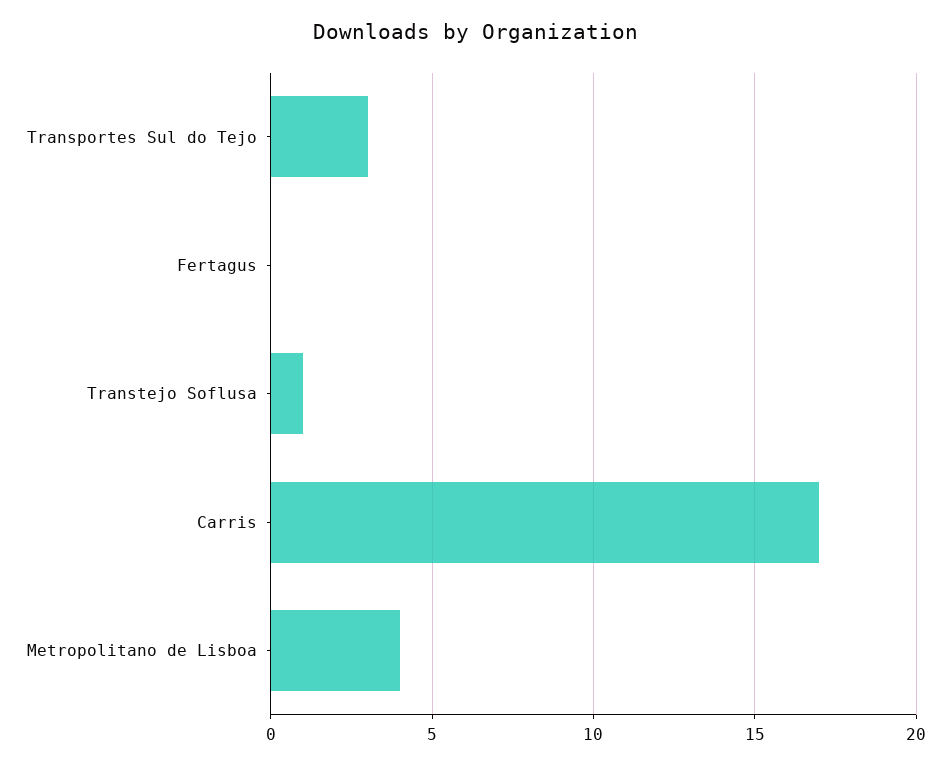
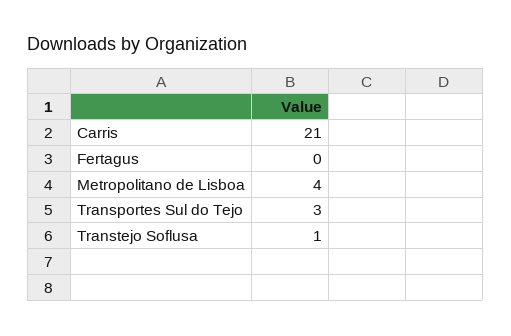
Carris: 17 -> 21

